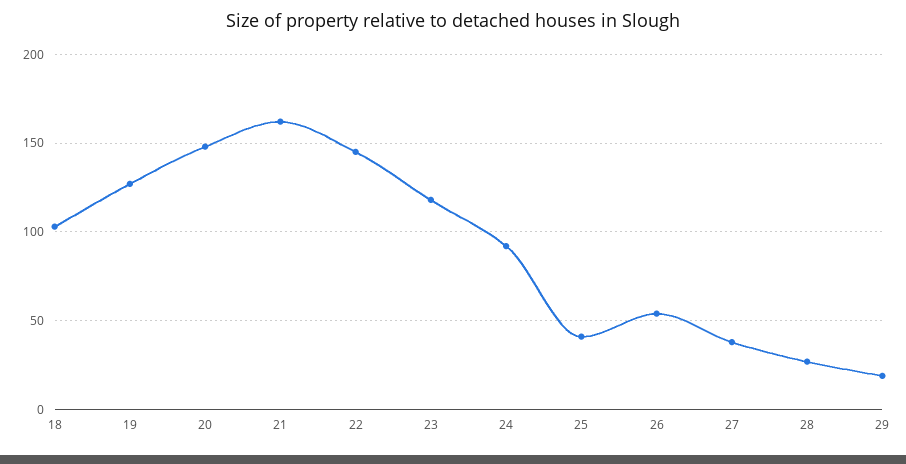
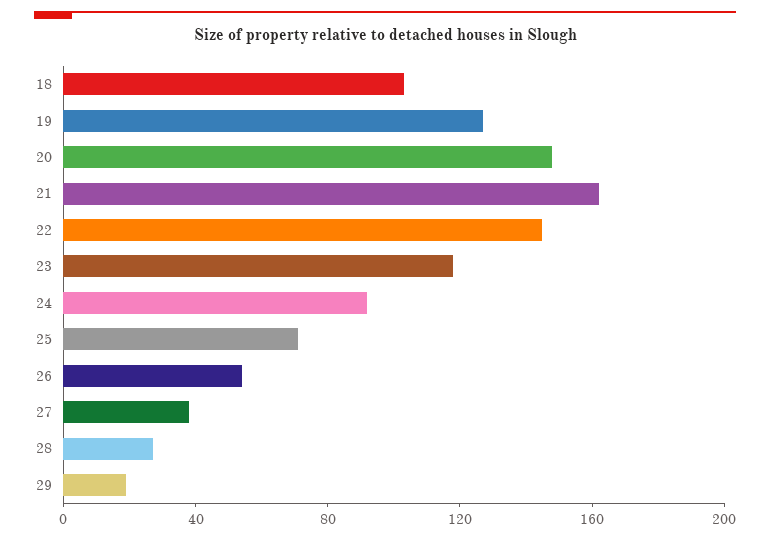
25: 40 -> 70

